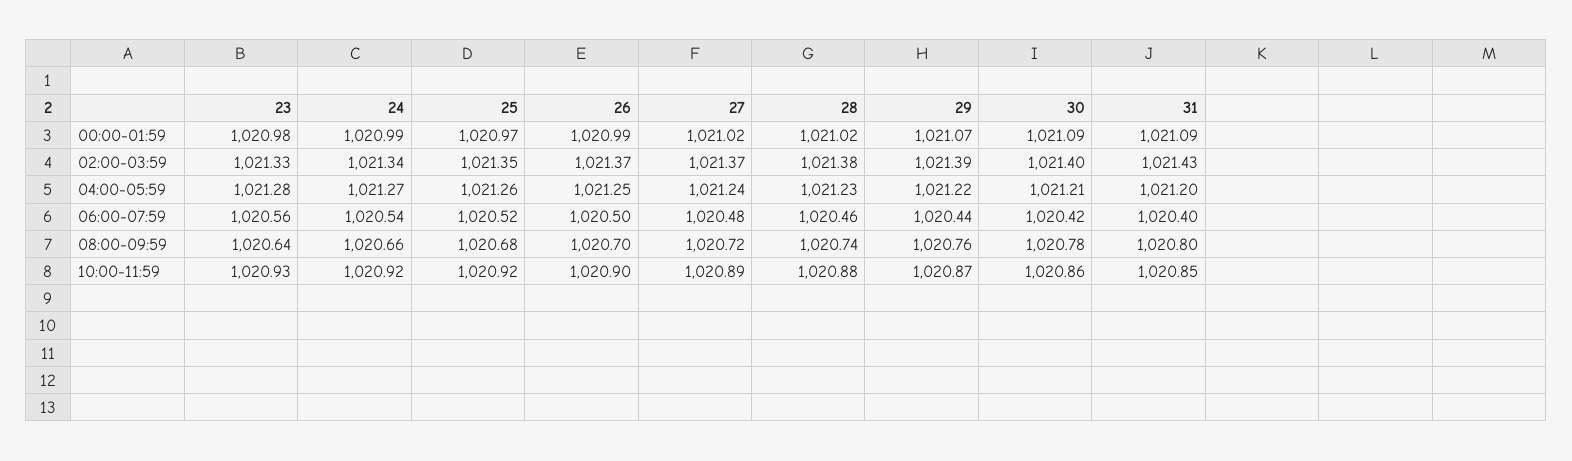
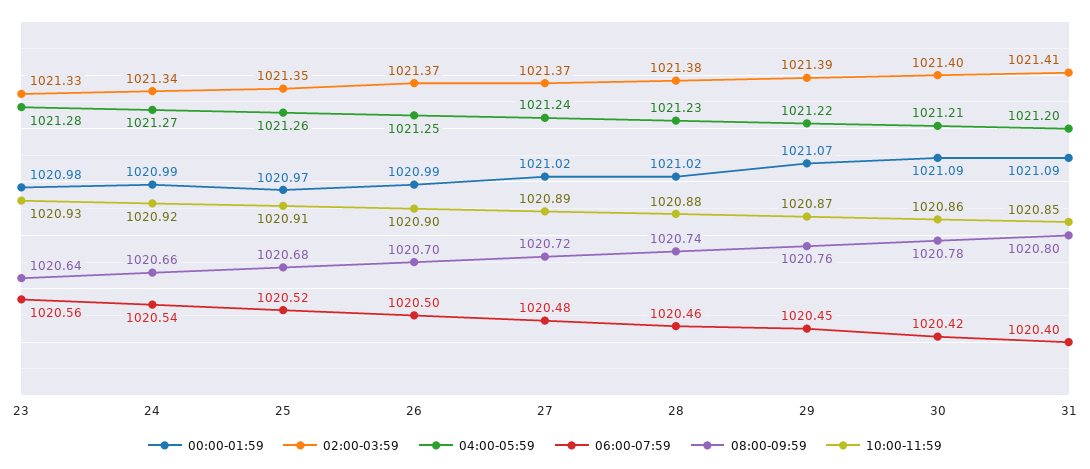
02:00-03:59, 31: 1021.43 -> 1021.41
06:00-07:59, 29: 1020.44 -> 1020.45
10:00-11:59, 25: 1020.92 -> 1020.91

